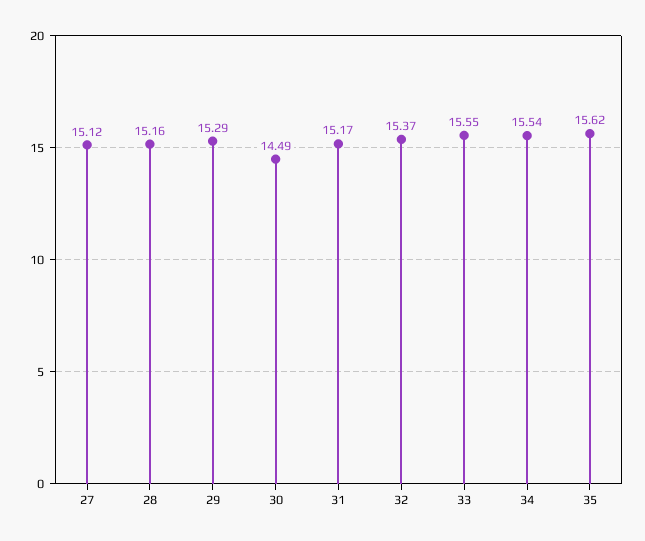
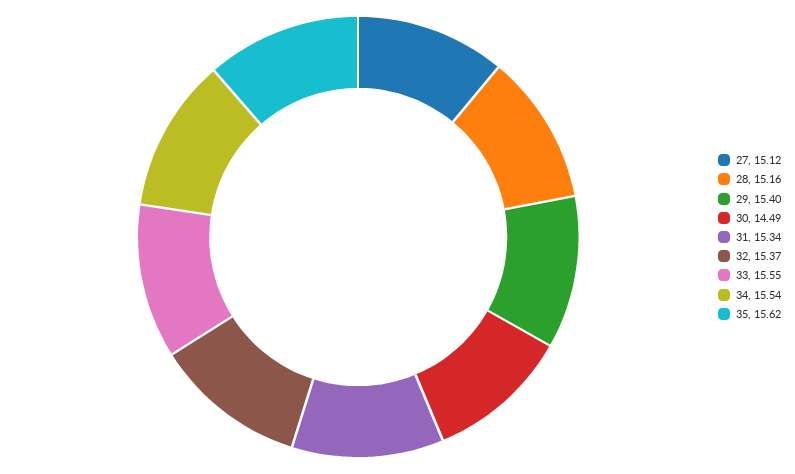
29: 15.29 -> 15.4
31: 15.17 -> 15.34

